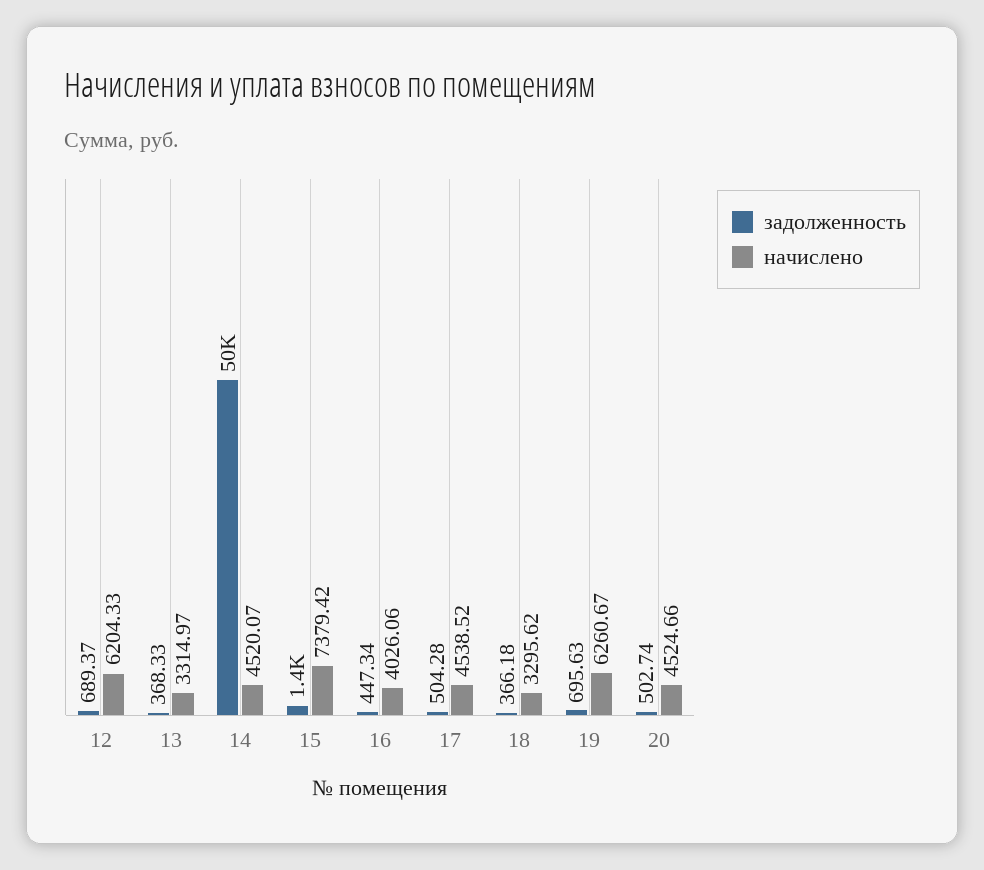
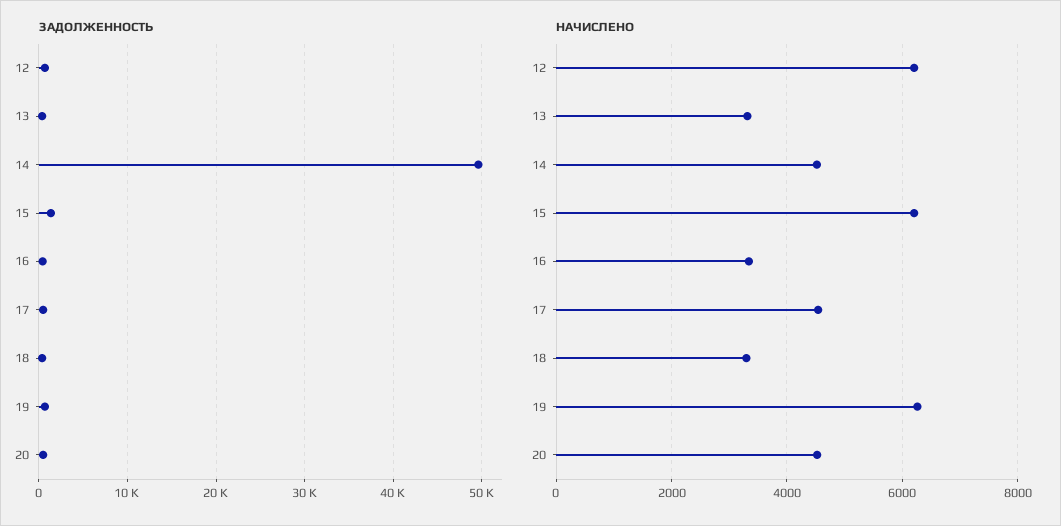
начислено, 15: 7379.42 -> 6200
начислено, 16: 4026.06 -> 3400

